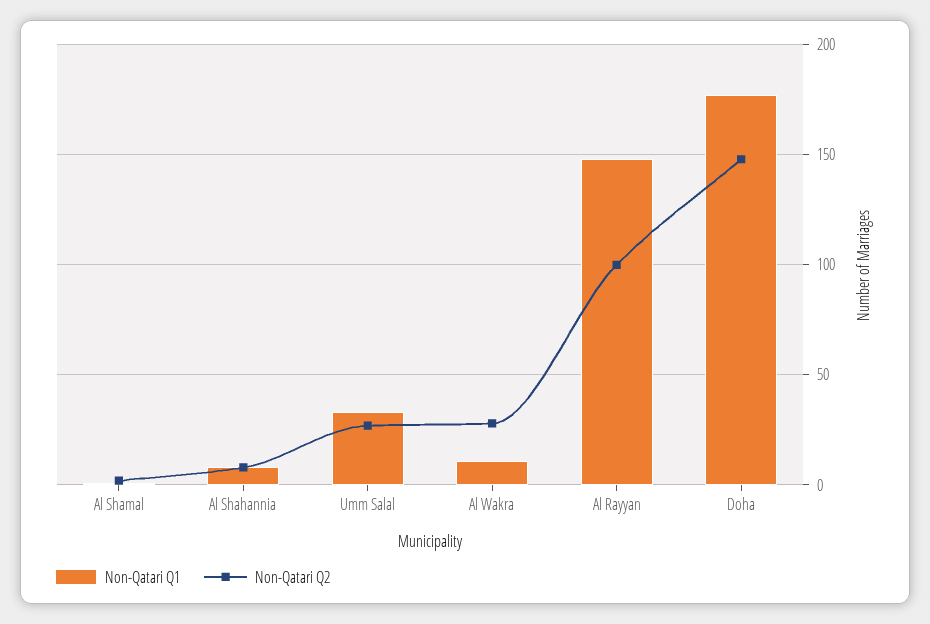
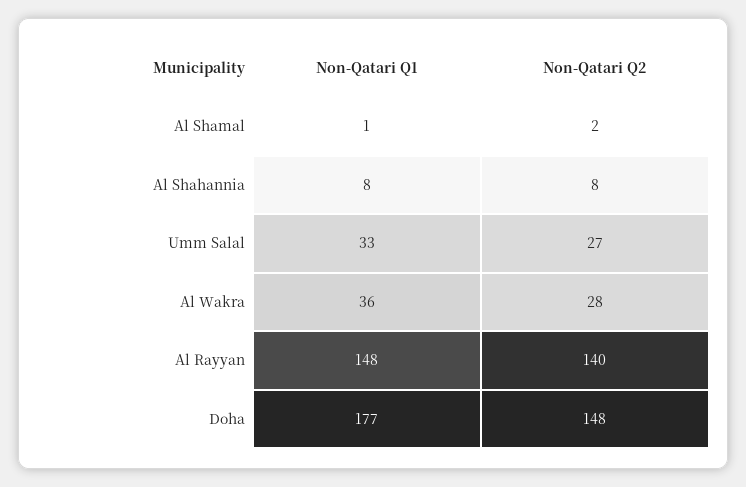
Non-Qatari Q1, Al Wakra: 10 -> 36
Non-Qatari Q2, Al Rayyan: 100 -> 140

